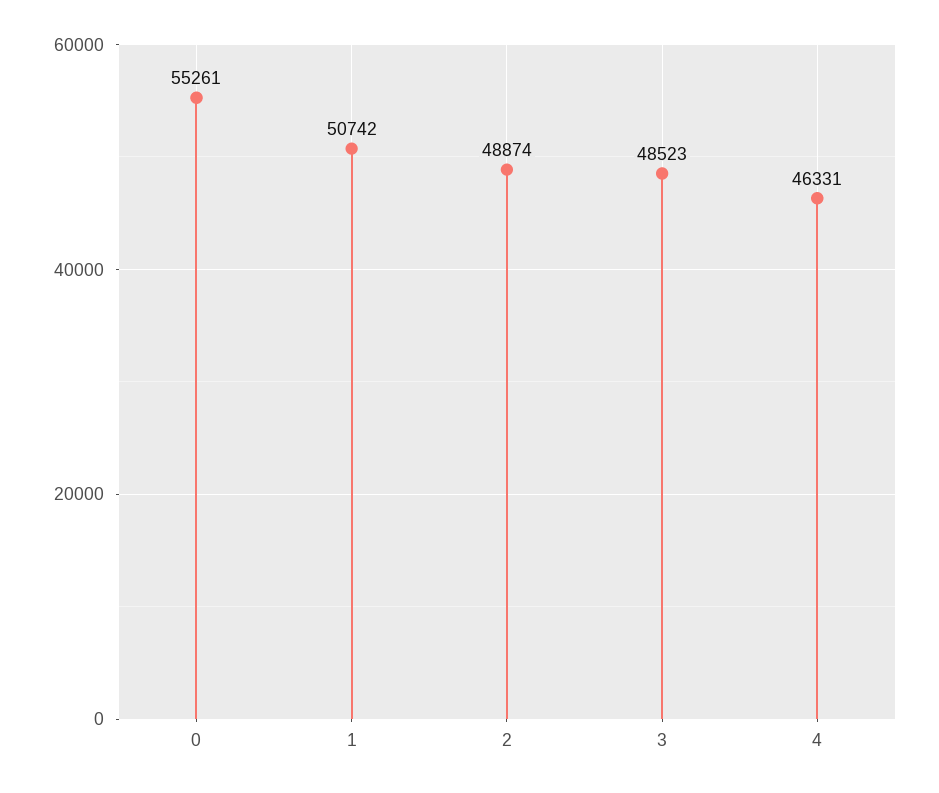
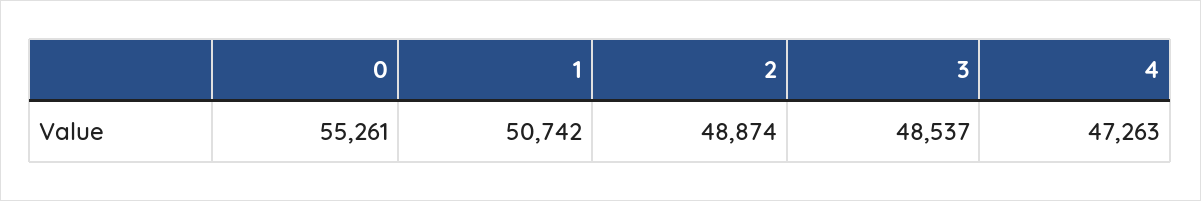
3: 48523 -> 48537
4: 46331 -> 47263

